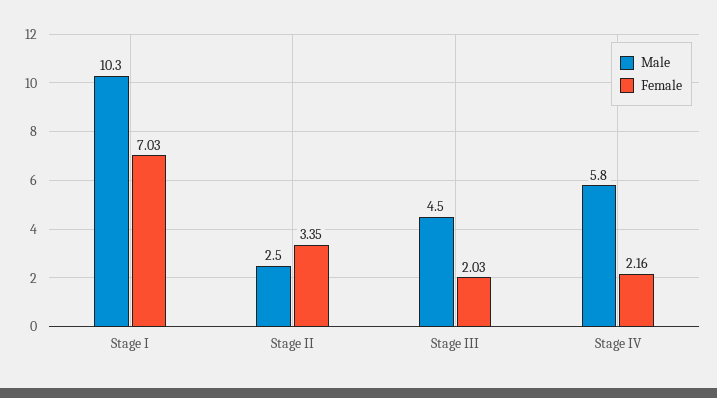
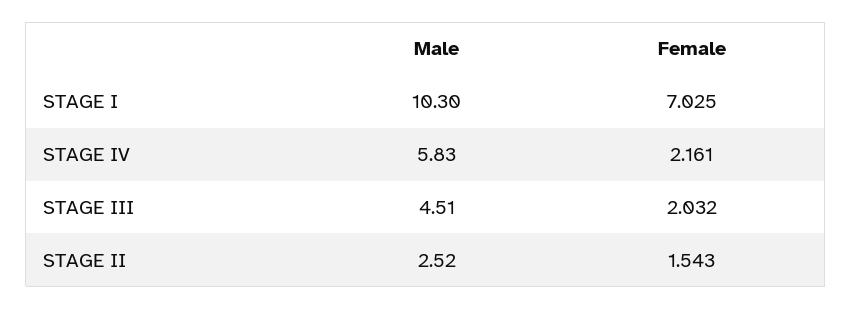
Female, Stage II: 3.35 -> 1.543

